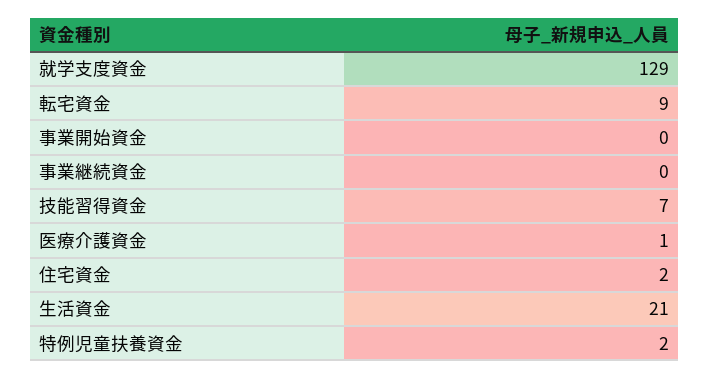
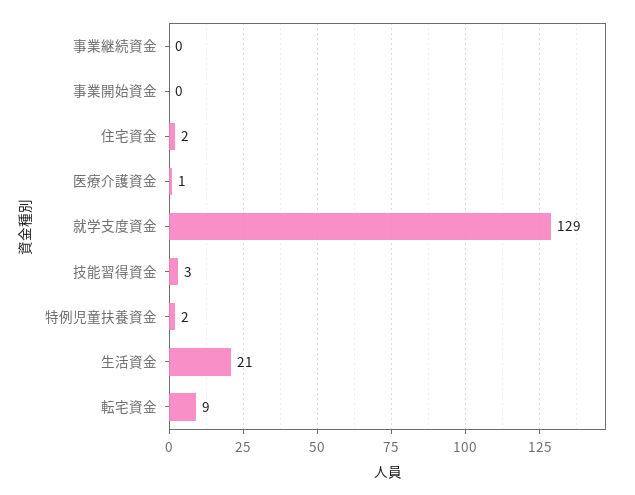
技能習得資金: 7 -> 3

